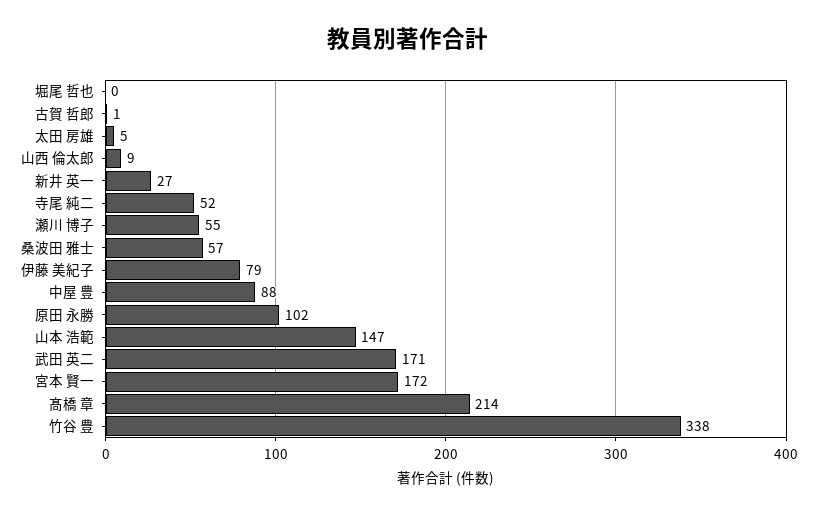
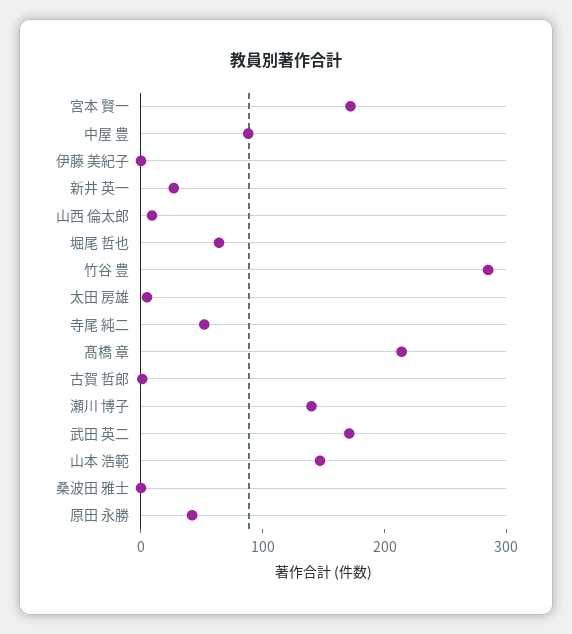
堀尾 哲也: 0 -> 60
瀬川 博子: 55 -> 140
桑波田 雅士: 57 -> 0
伊藤 美紀子: 79 -> 0
原田 永勝: 102 -> 40
竹谷 豊: 338 -> 280

